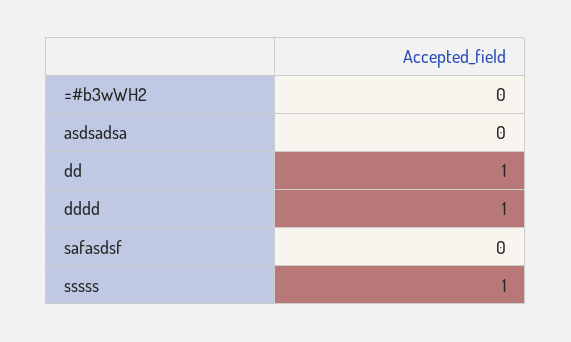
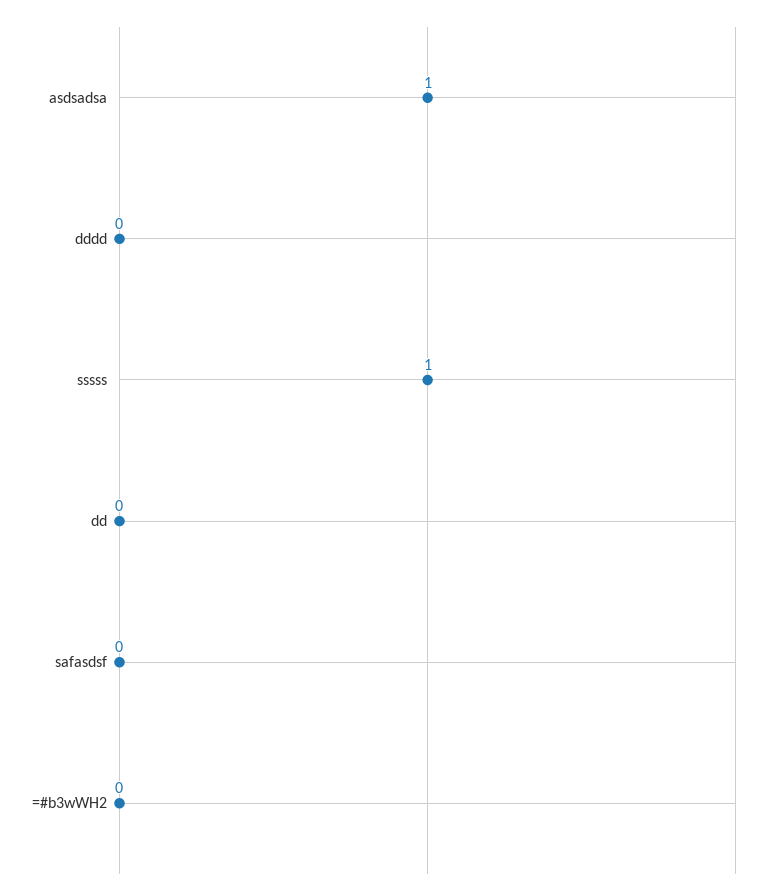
asdsadsa: 0 -> 1
dd: 1 -> 0
dddd: 1 -> 0

